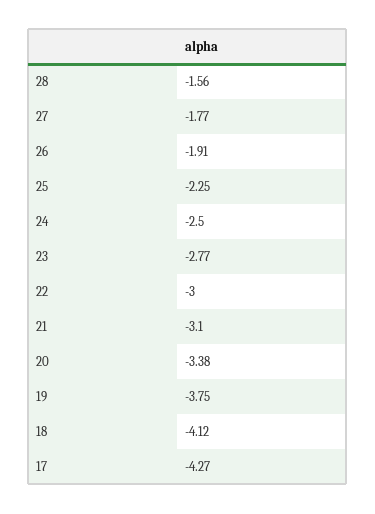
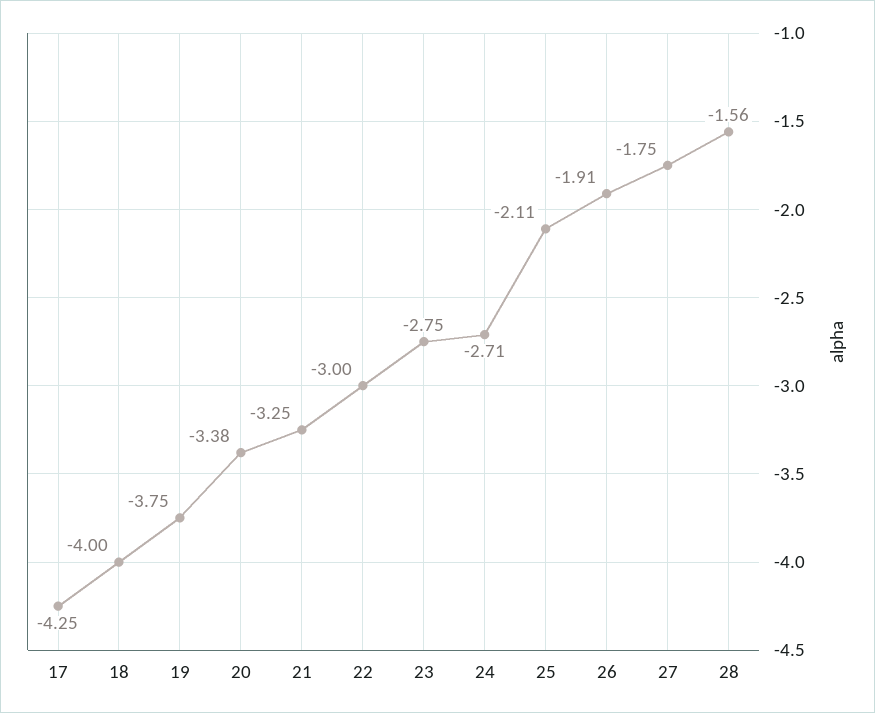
27: -1.77 -> -1.75
25: -2.25 -> -2.11
24: -2.5 -> -2.71
23: -2.77 -> -2.75
21: -3.1 -> -3.25
18: -4.12 -> -4
17: -4.27 -> -4.25

